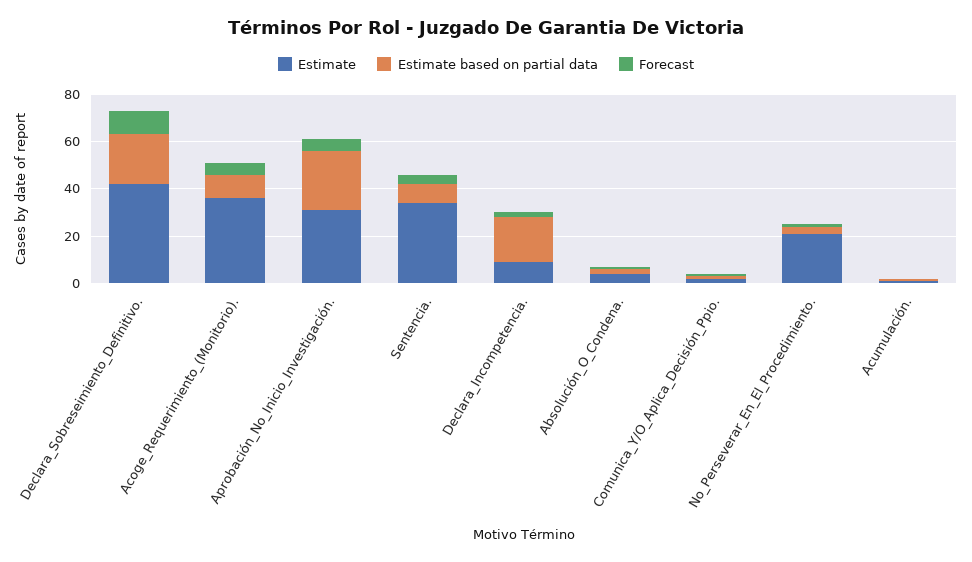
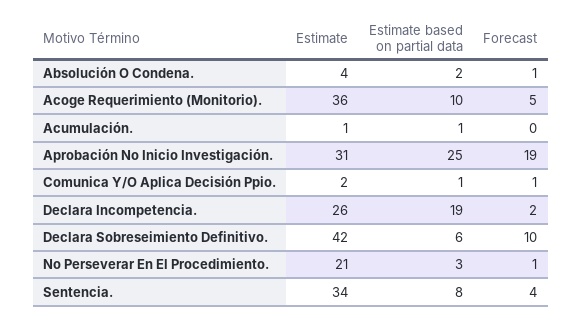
Estimate based on partial data, Declara_Sobreseimiento_Definitivo.: 20 -> 6
Forecast, Aprobación_No_Inicio_Investigación.: 5 -> 19
Estimate, Declara_Incompetencia.: 10 -> 26

